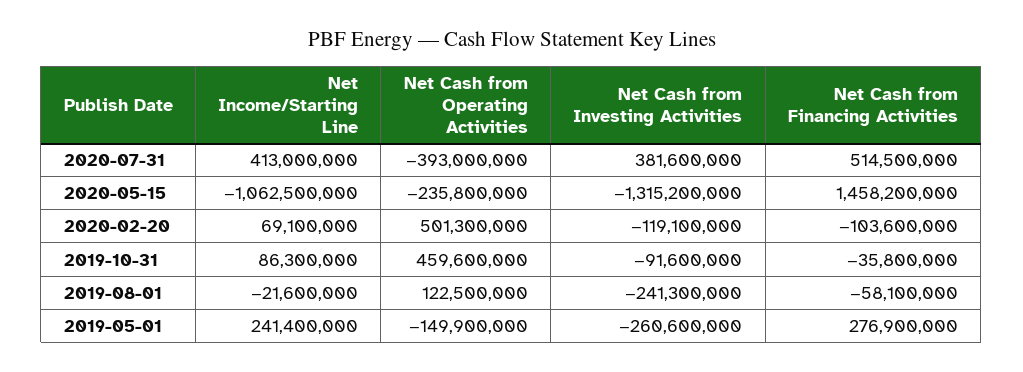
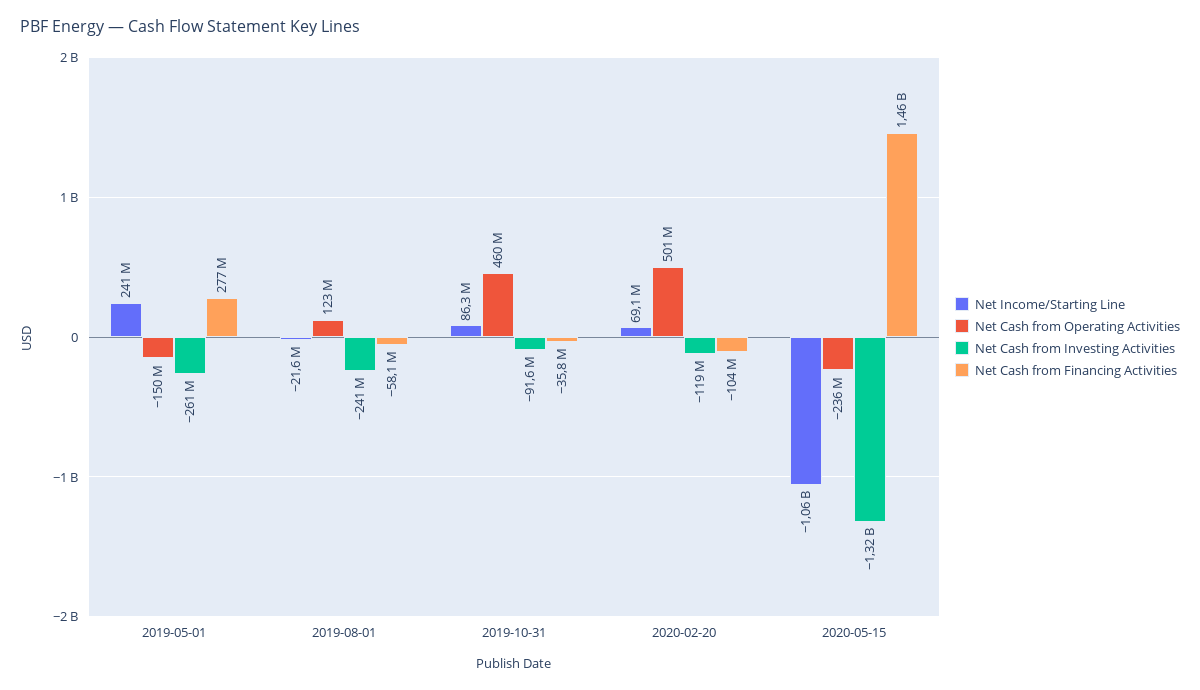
Net Income/Starting Line, 2020-07-31: 413000000 -> none
Net Cash from Operating Activities, 2020-07-31: -393000000 -> none
Net Cash from Investing Activities, 2020-07-31: 381600000 -> none
Net Cash from Financing Activities, 2020-07-31: 514500000 -> none

